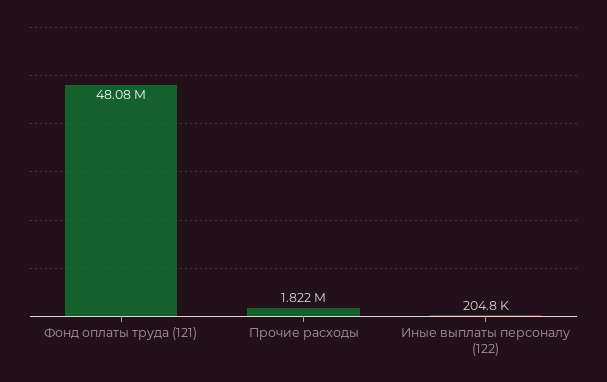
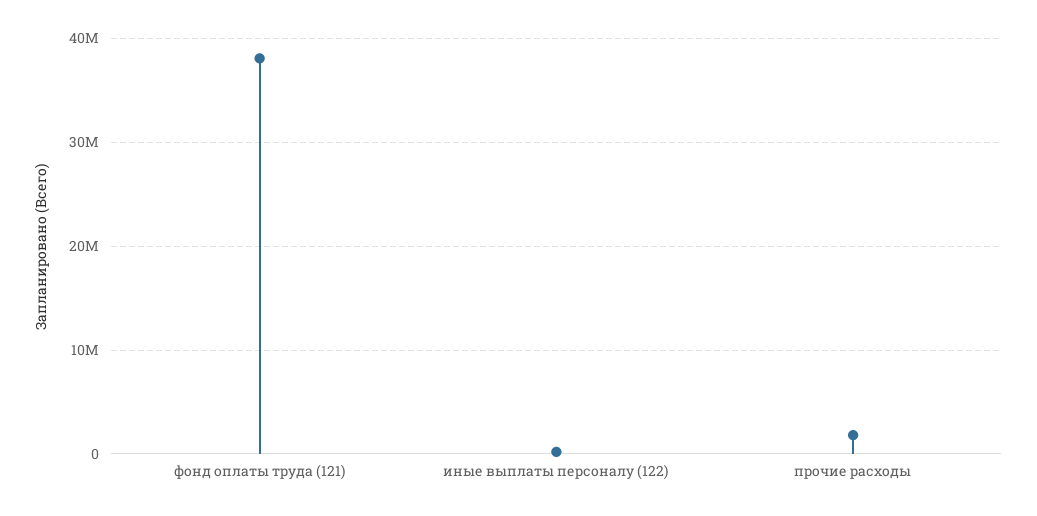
Фонд оплаты труда (121): 48080000 -> 38000000

